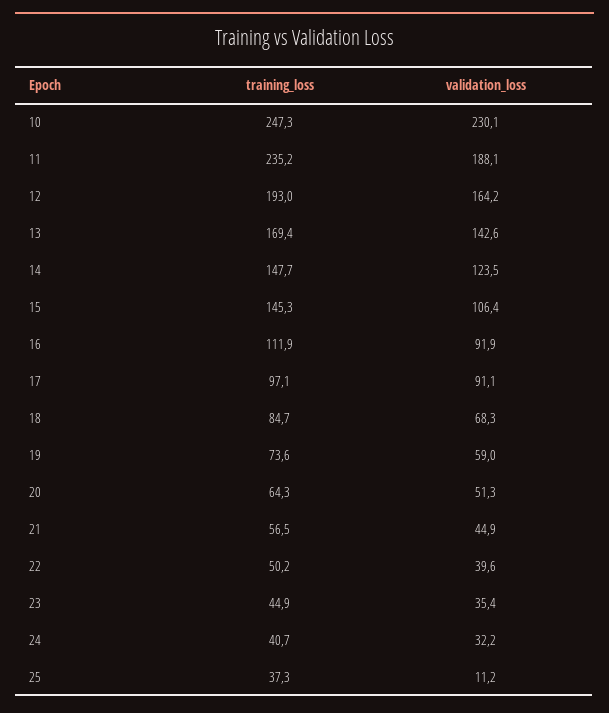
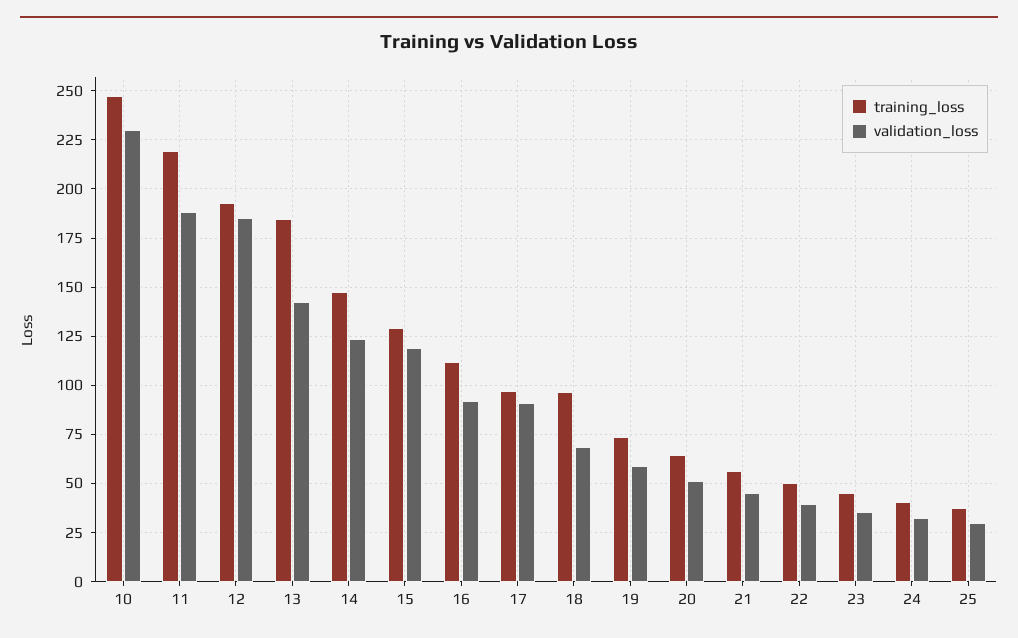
training_loss, 11: 235.2 -> 220
validation_loss, 12: 164.2 -> 185
training_loss, 13: 169.4 -> 185
training_loss, 15: 145.3 -> 130
validation_loss, 15: 106.4 -> 120
training_loss, 18: 84.7 -> 95
validation_loss, 25: 11.2 -> 30

